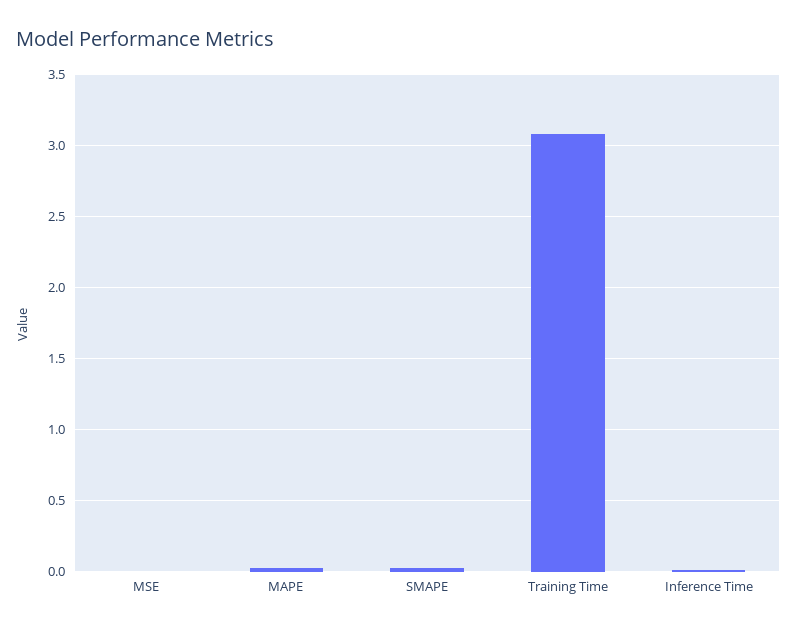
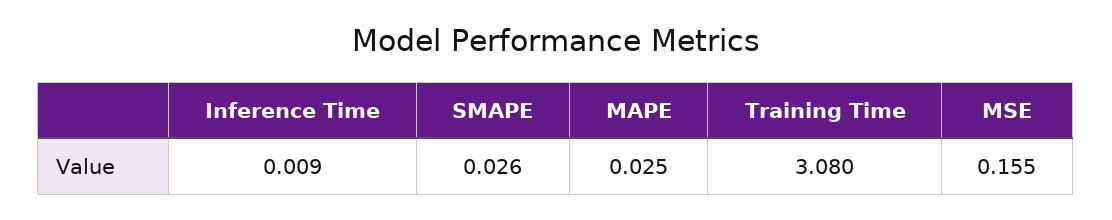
MSE: 0 -> 0.155

